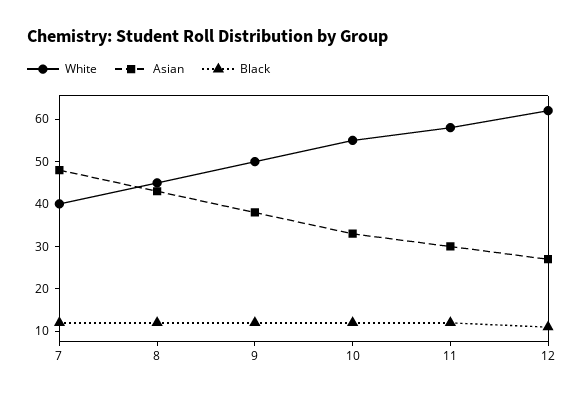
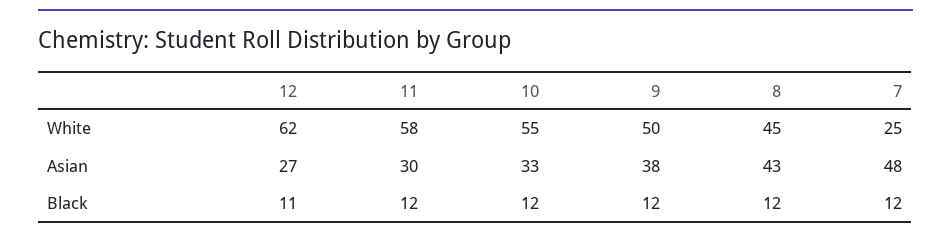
White, 7: 40 -> 25

